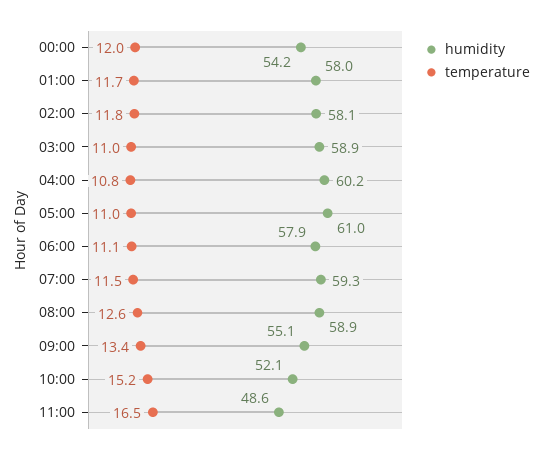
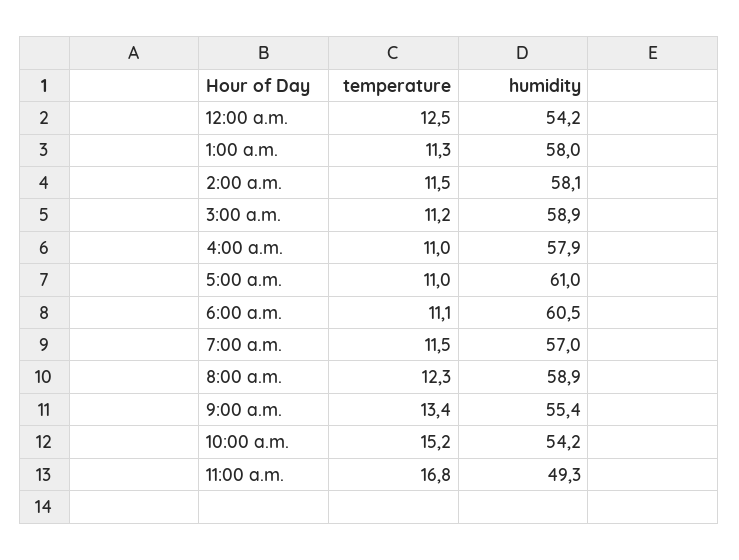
temperature, 00:00: 12 -> 12.5
temperature, 01:00: 11.7 -> 11.3
temperature, 02:00: 11.8 -> 11.5
temperature, 03:00: 11 -> 11.2
humidity, 04:00: 60.2 -> 57.9
temperature, 04:00: 10.8 -> 11
humidity, 06:00: 57.9 -> 60.5
humidity, 07:00: 59.3 -> 57
temperature, 08:00: 12.6 -> 12.3
humidity, 09:00: 55.1 -> 55.4
humidity, 10:00: 52.1 -> 54.2
humidity, 11:00: 48.6 -> 49.3
temperature, 11:00: 16.5 -> 16.8

